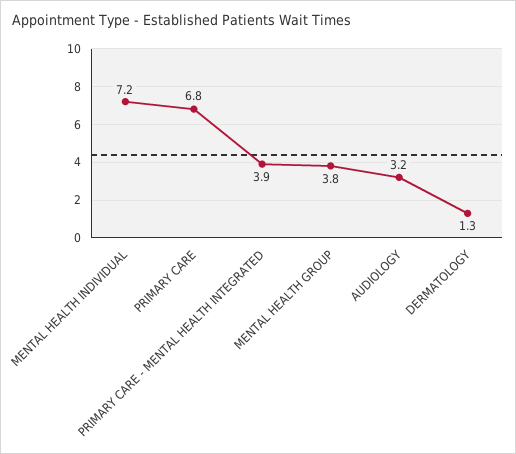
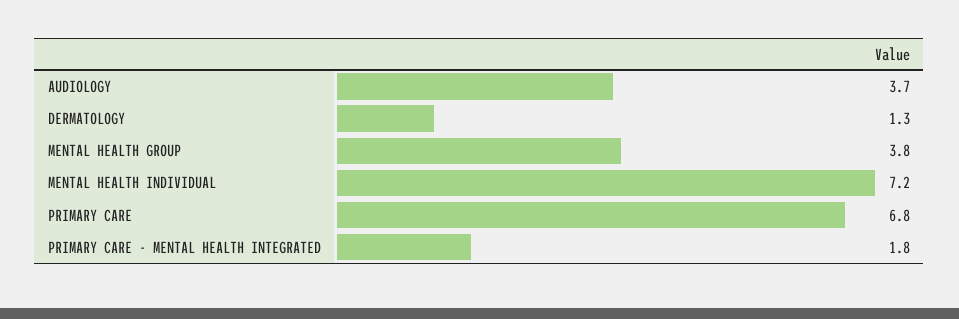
PRIMARY CARE - MENTAL HEALTH INTEGRATED: 3.9 -> 1.8
AUDIOLOGY: 3.2 -> 3.7

